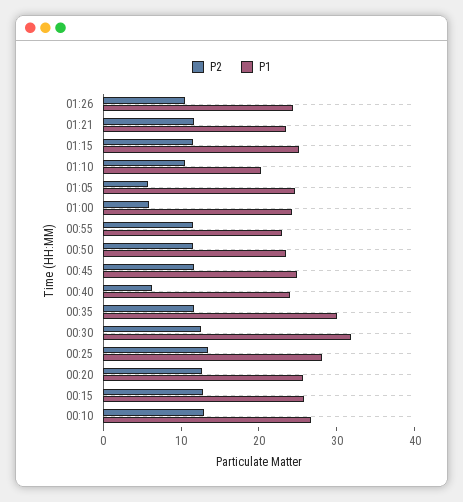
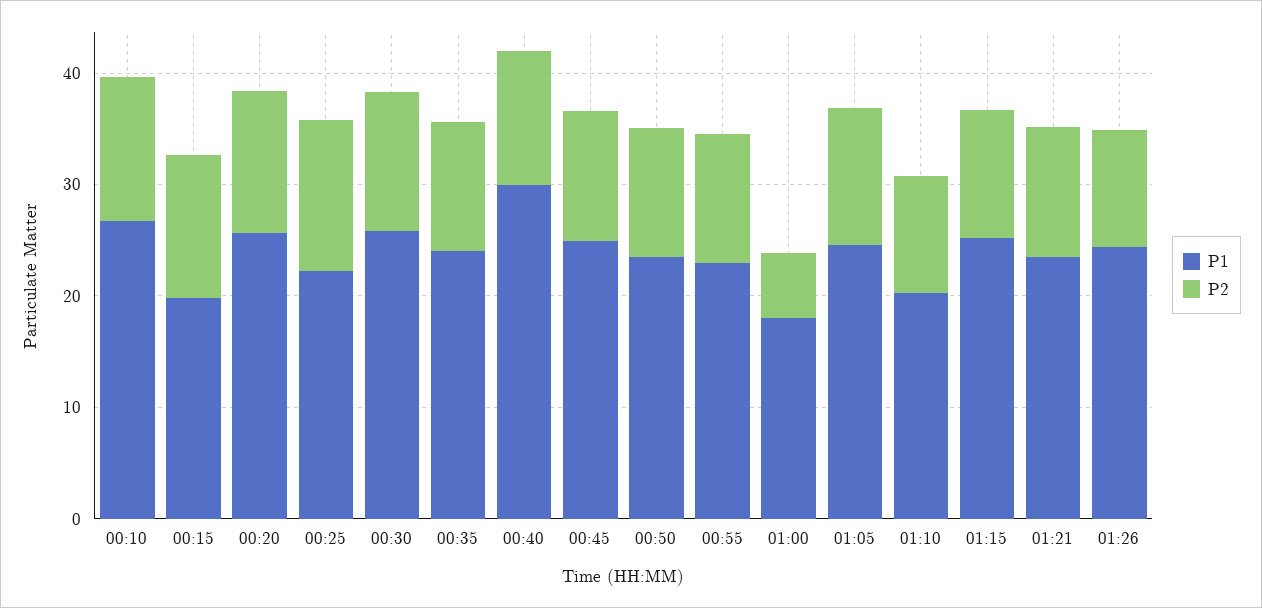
P2, 01:05: 6 -> 12
P1, 01:00: 24 -> 18
P2, 00:40: 6 -> 12
P1, 00:40: 24 -> 30
P1, 00:35: 30 -> 24
P1, 00:30: 32 -> 26
P1, 00:25: 28 -> 22
P1, 00:15: 26 -> 20

